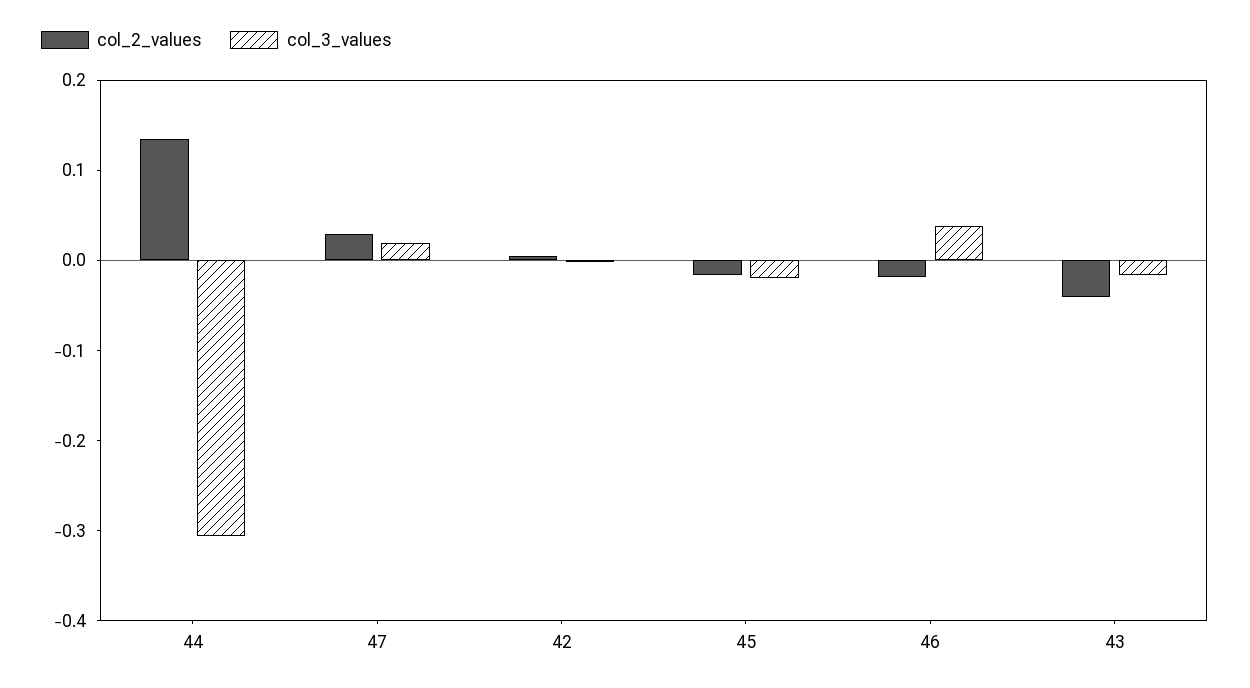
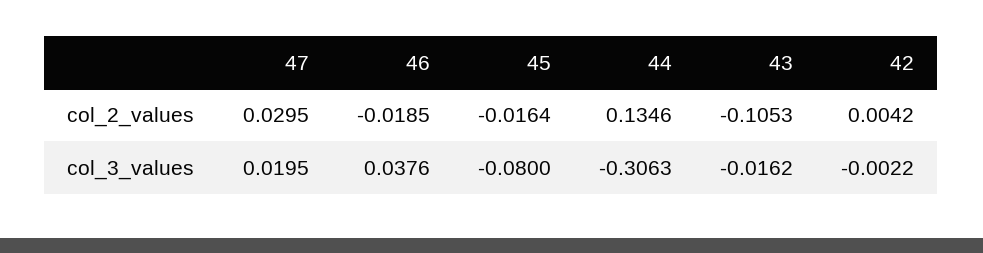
col_3_values, 45: -0.02 -> -0.08
col_2_values, 43: -0.04 -> -0.1053

